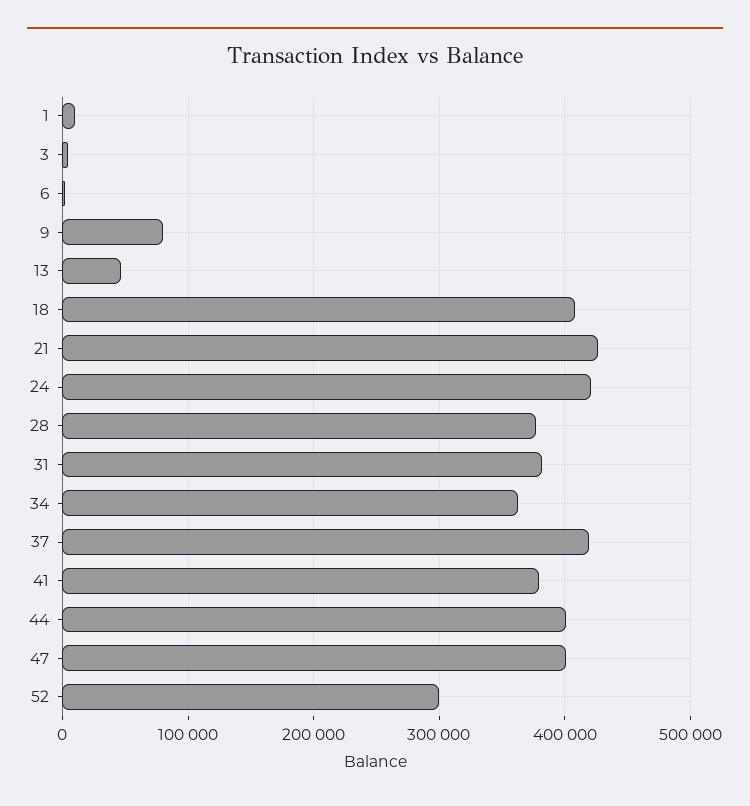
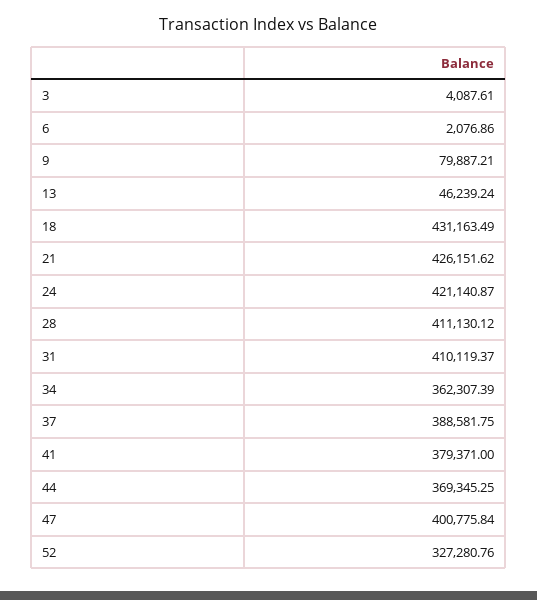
1: 10000 -> none
18: 410000 -> 431163.49
28: 380000 -> 411130.12
31: 380000 -> 410119.37
37: 420000 -> 388581.75
44: 400000 -> 369345.25
52: 300000 -> 327280.76

